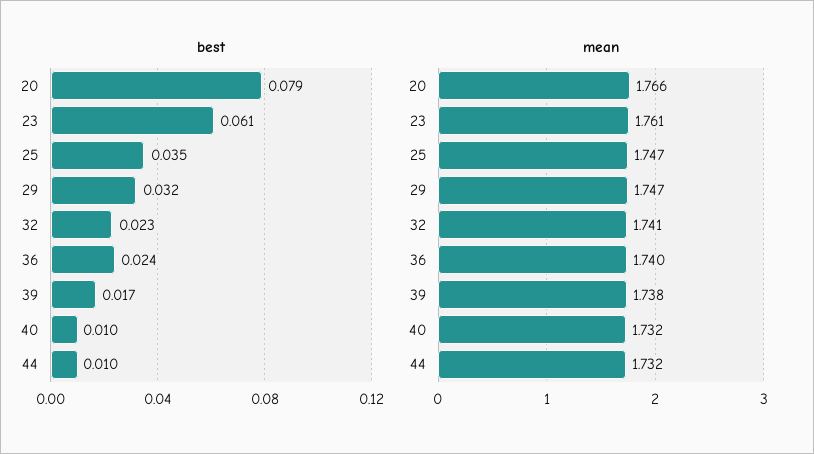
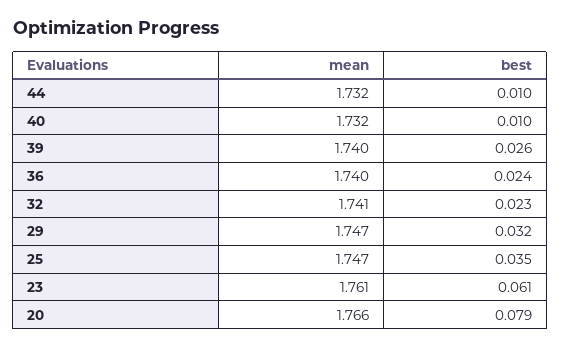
best, 39: 0.017 -> 0.026
mean, 39: 1.738 -> 1.74

